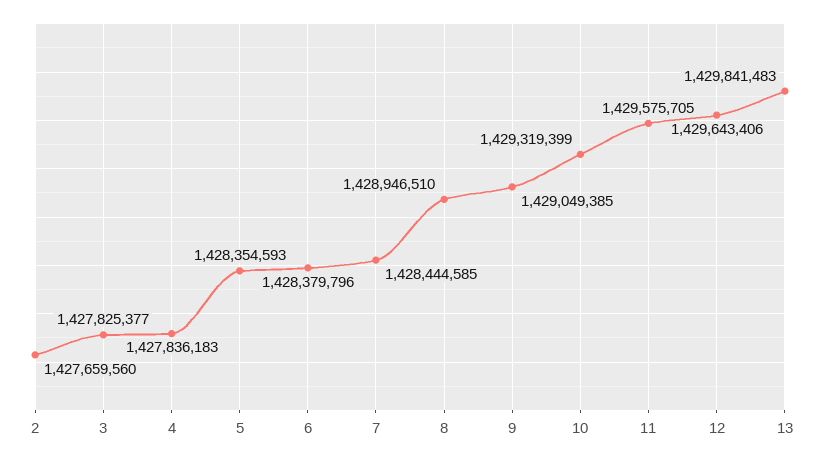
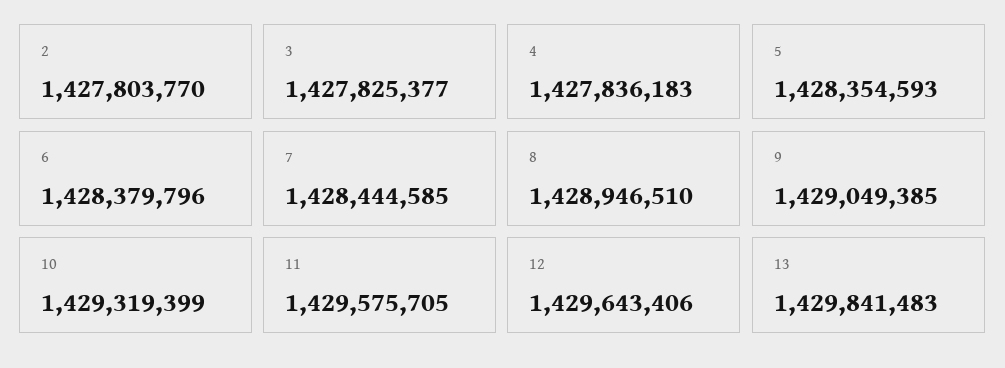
2: 1427659560 -> 1427803770

